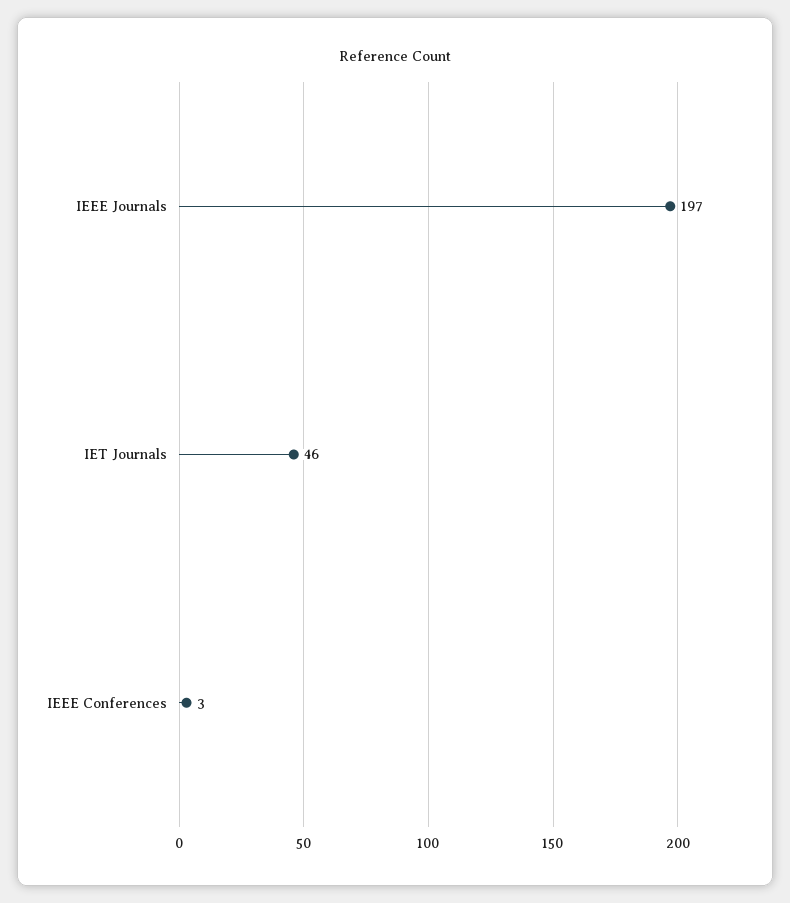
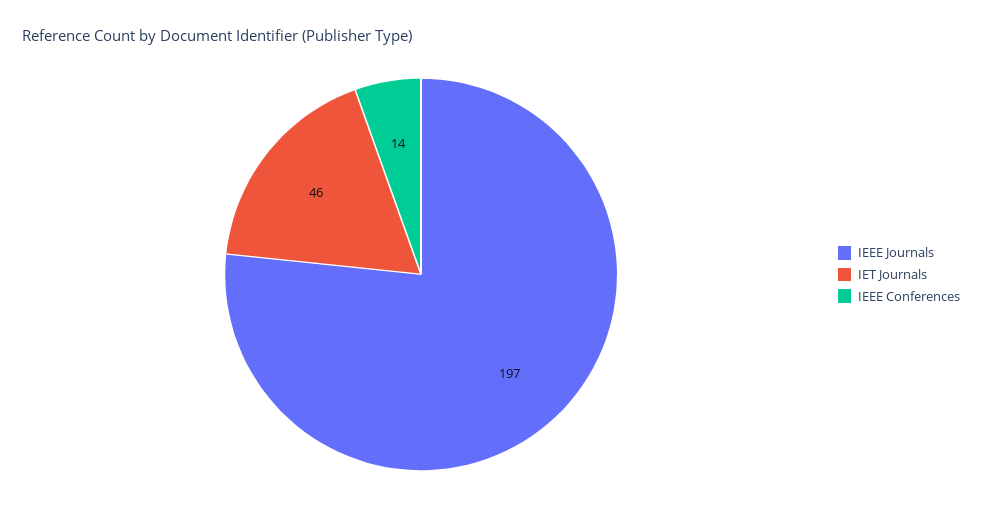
IEEE Conferences: 3 -> 14

